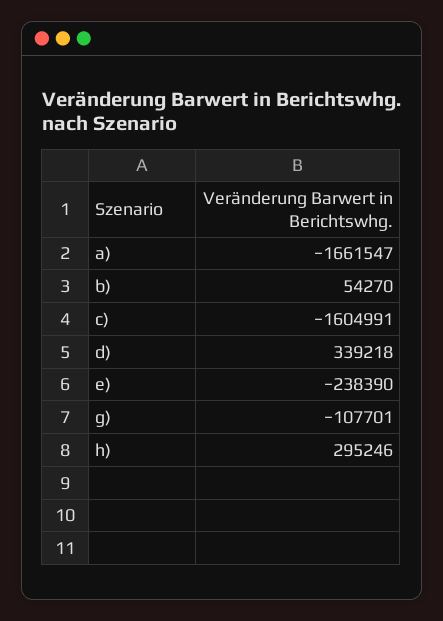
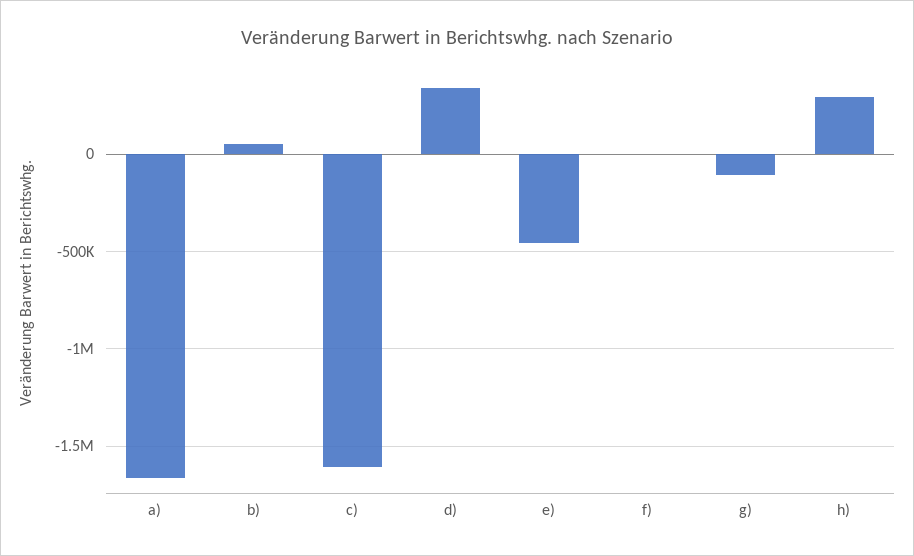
e): -238390 -> -450000
f): none -> 0

